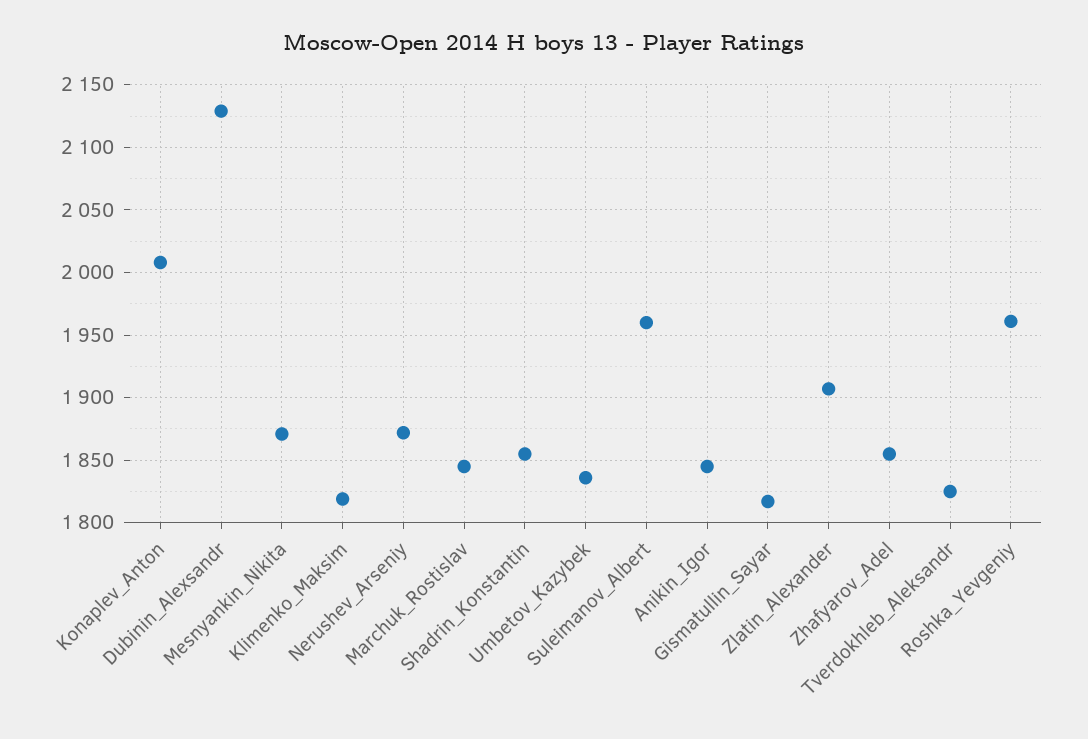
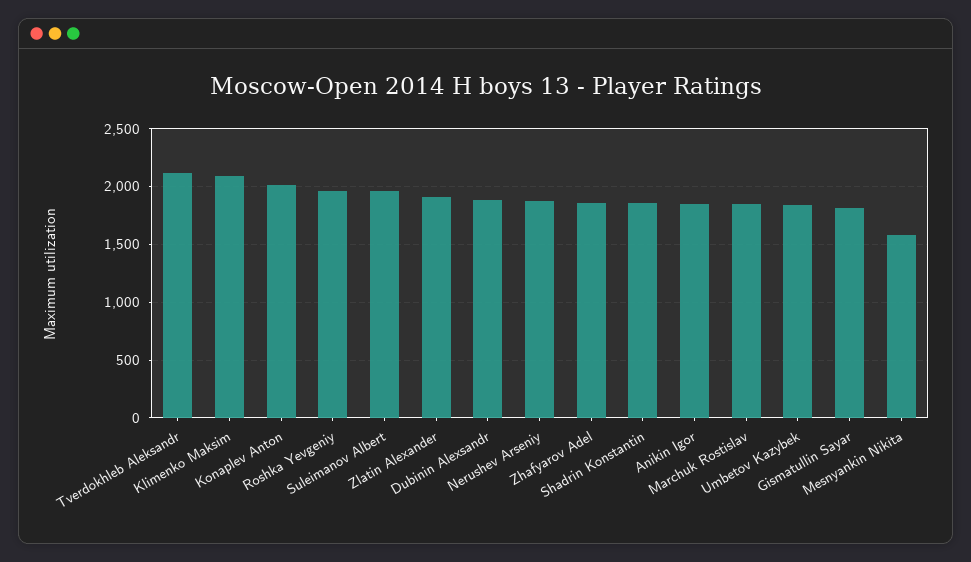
Dubinin_Alexsandr: 2130 -> 1900
Mesnyankin_Nikita: 1870 -> 1600
Klimenko_Maksim: 1820 -> 2100
Tverdokhleb_Aleksandr: 1825 -> 2100

